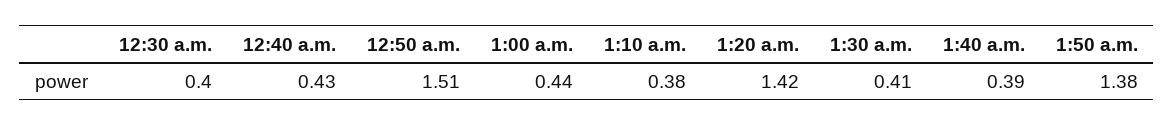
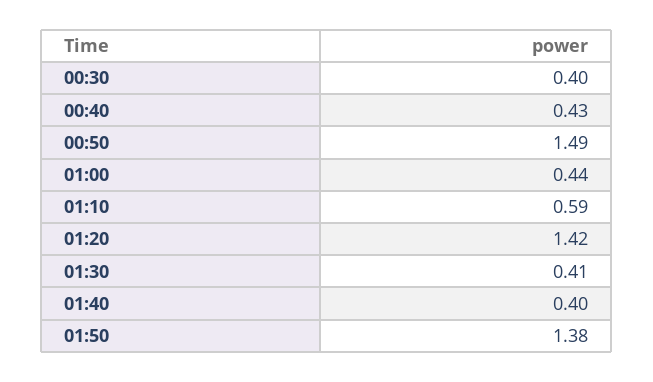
12:50 a.m.: 1.51 -> 1.49
1:10 a.m.: 0.38 -> 0.59
1:40 a.m.: 0.39 -> 0.4

